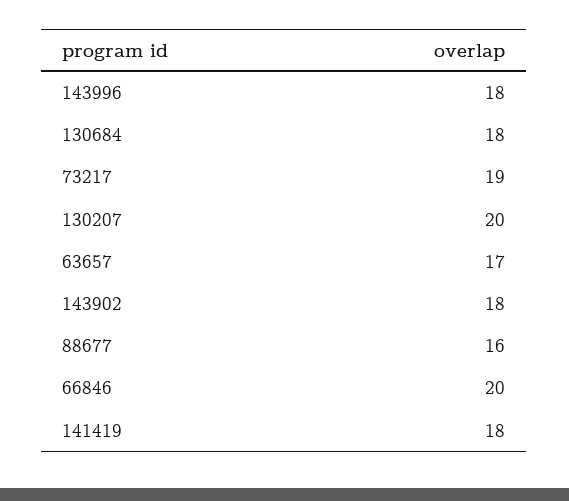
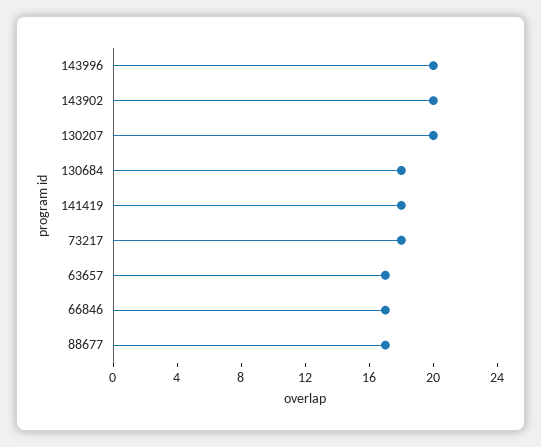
143996: 18 -> 20
73217: 19 -> 18
143902: 18 -> 20
88677: 16 -> 17
66846: 20 -> 17

